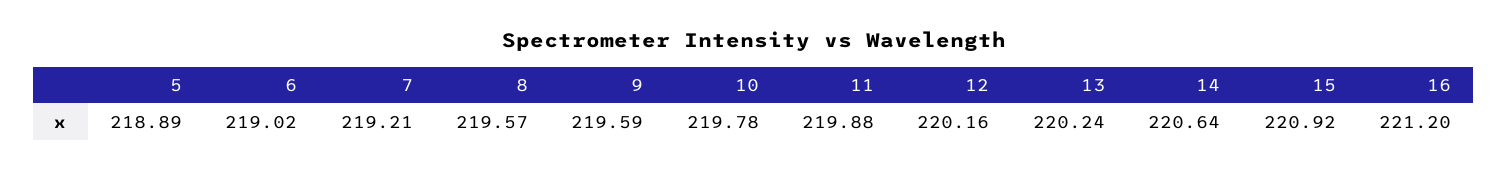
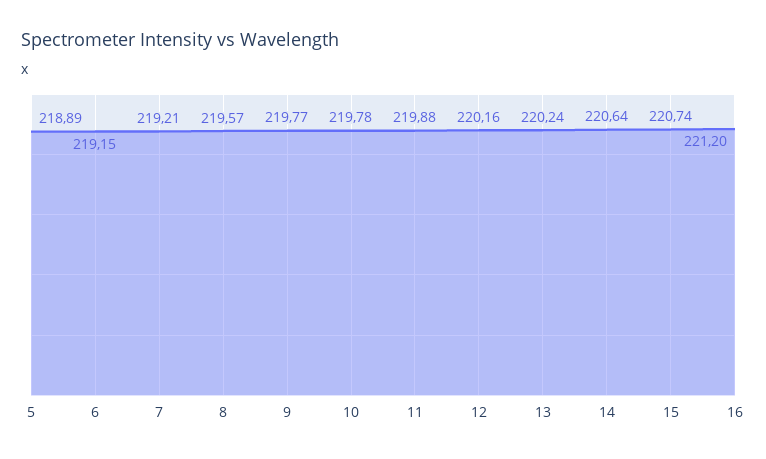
6: 219.02 -> 219.15
9: 219.59 -> 219.77
15: 220.92 -> 220.74

